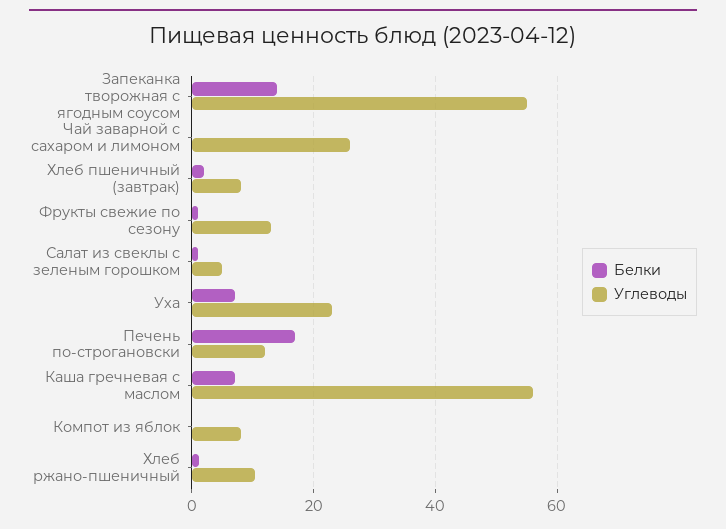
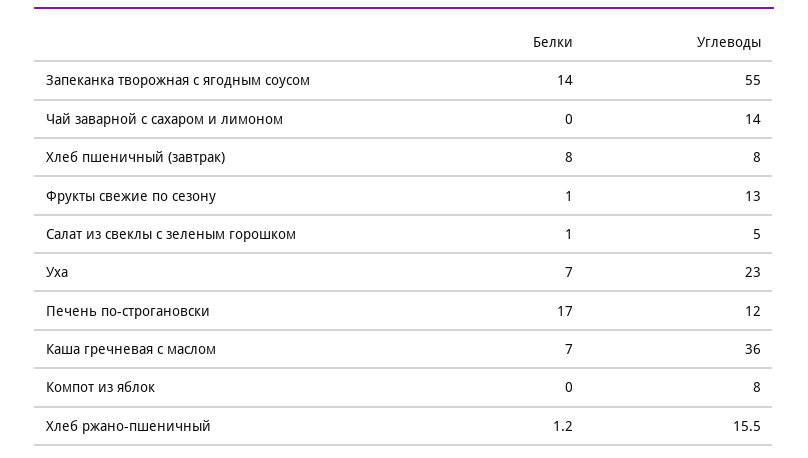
Углеводы, Чай заварной с сахаром и лимоном: 26 -> 14
Белки, Хлеб пшеничный (завтрак): 2 -> 8
Углеводы, Каша гречневая с маслом: 56 -> 36
Углеводы, Хлеб ржано-пшеничный: 10 -> 15.5

